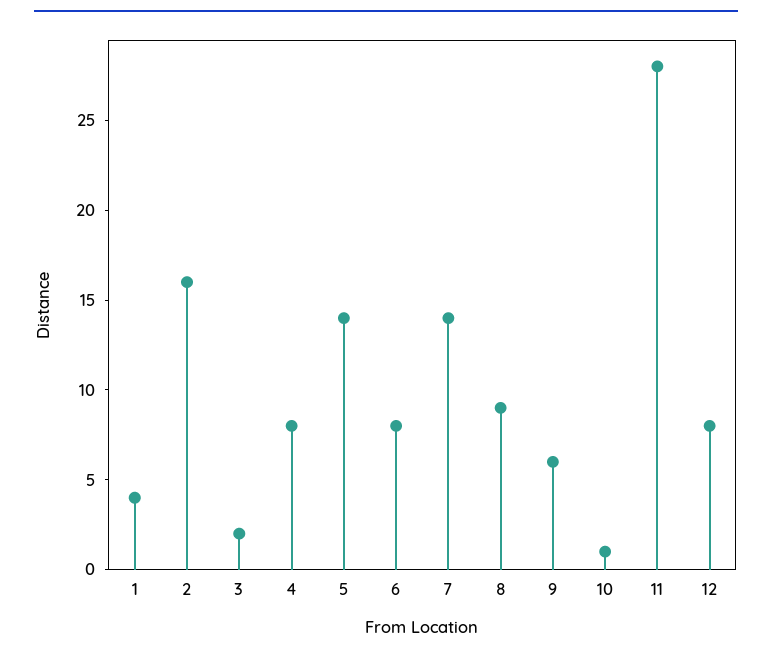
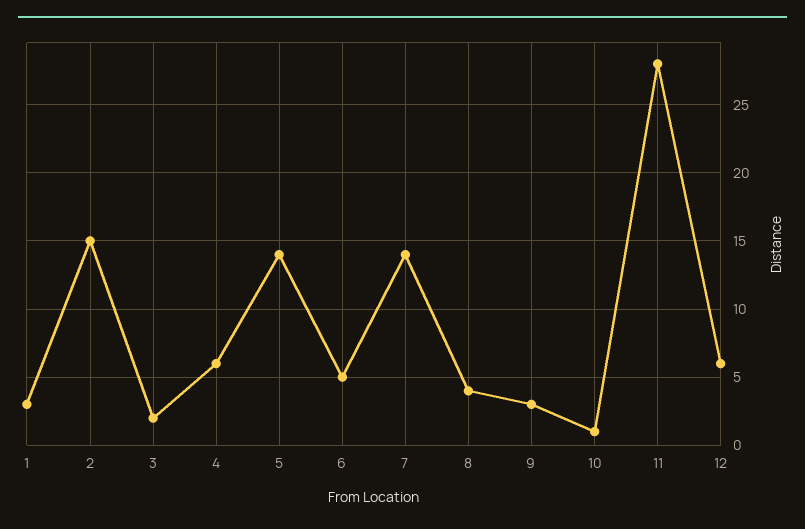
1: 4 -> 3
2: 16 -> 15
4: 8 -> 6
6: 8 -> 5
8: 9 -> 4
9: 6 -> 3
12: 8 -> 6

